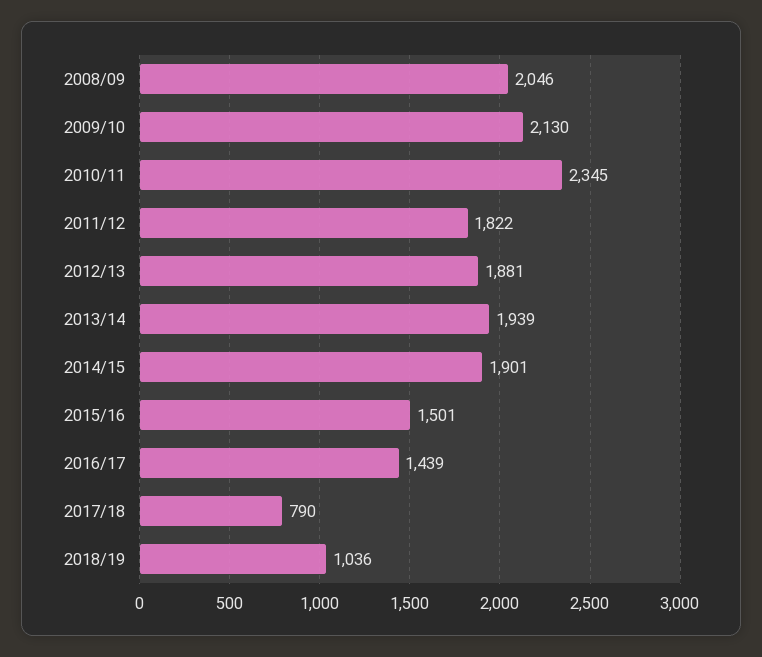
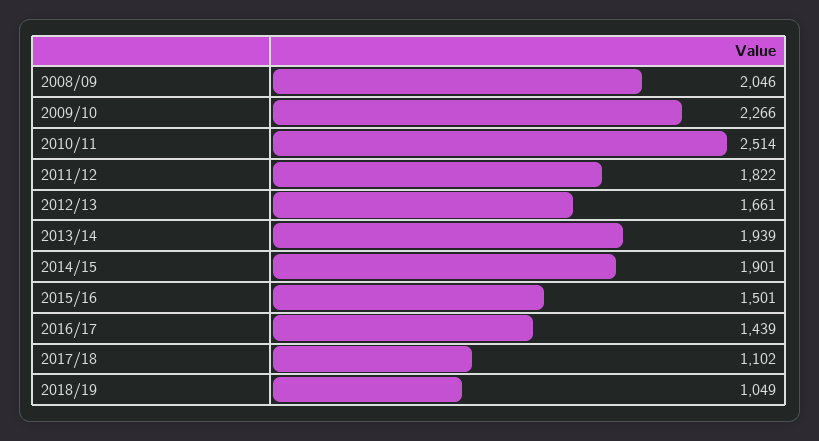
2009/10: 2130 -> 2266
2010/11: 2345 -> 2514
2012/13: 1881 -> 1661
2017/18: 790 -> 1102
2018/19: 1036 -> 1049

